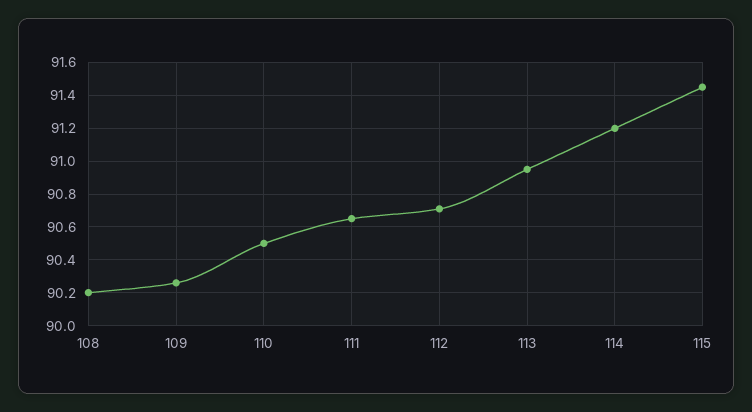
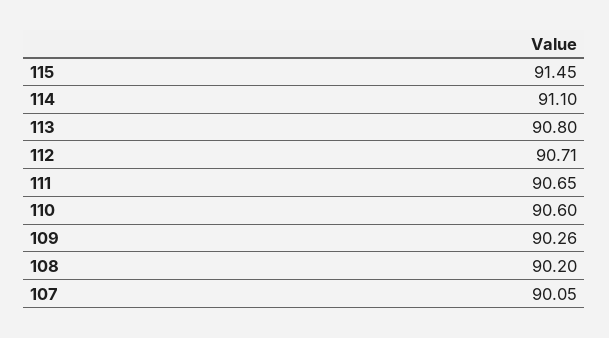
110: 90.5 -> 90.6
113: 90.95 -> 90.8
114: 91.2 -> 91.1
107: none -> 90.05

